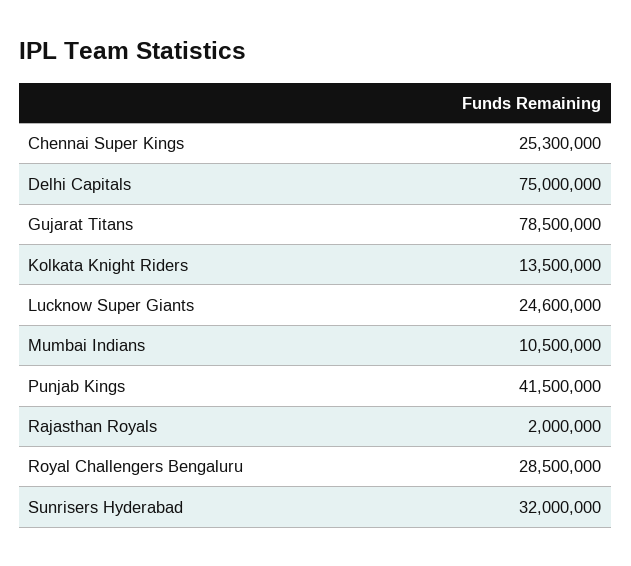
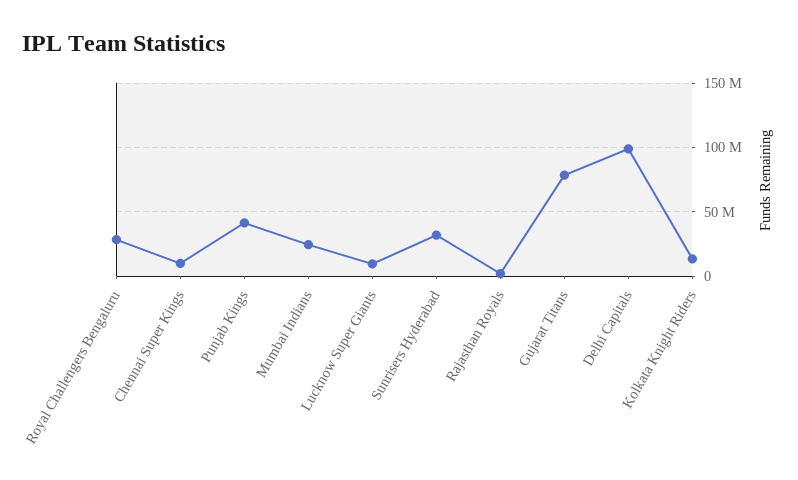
Chennai Super Kings: 25300000 -> 10000000
Delhi Capitals: 75000000 -> 100000000
Lucknow Super Giants: 24600000 -> 10000000
Mumbai Indians: 10500000 -> 25000000

